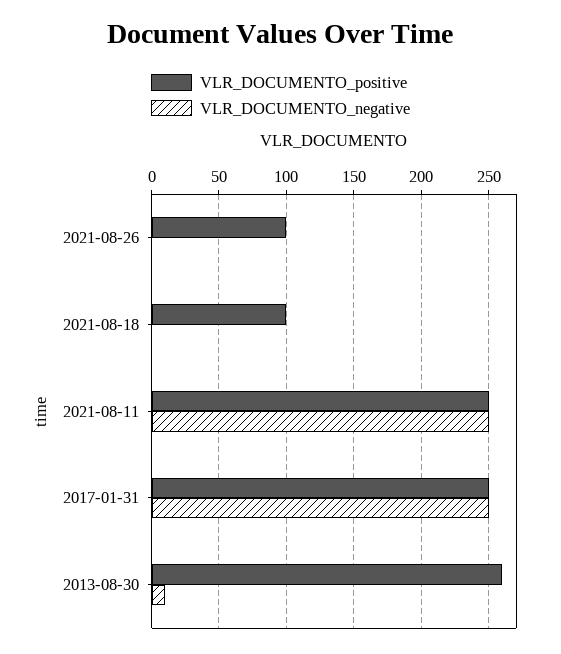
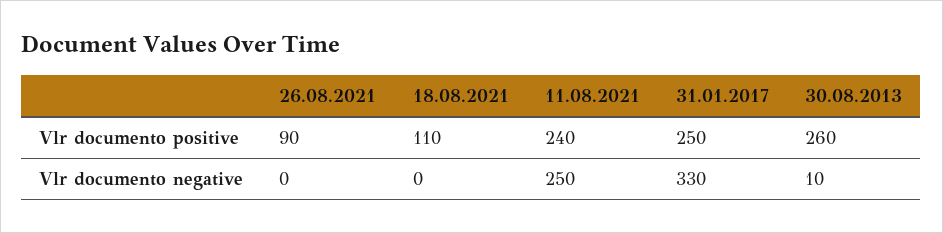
VLR_DOCUMENTO_positive, 2021-08-26: 100 -> 90
VLR_DOCUMENTO_positive, 2021-08-18: 100 -> 110
VLR_DOCUMENTO_positive, 2021-08-11: 250 -> 240
VLR_DOCUMENTO_negative, 2017-01-31: 250 -> 330

